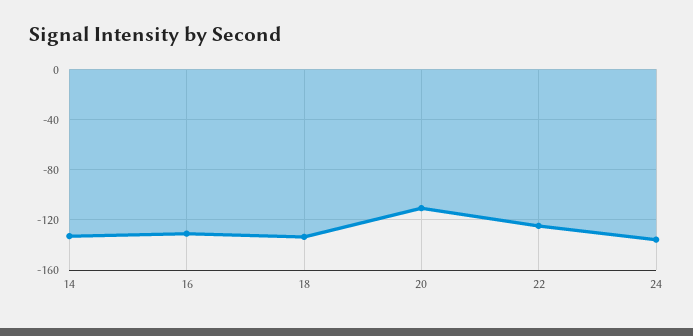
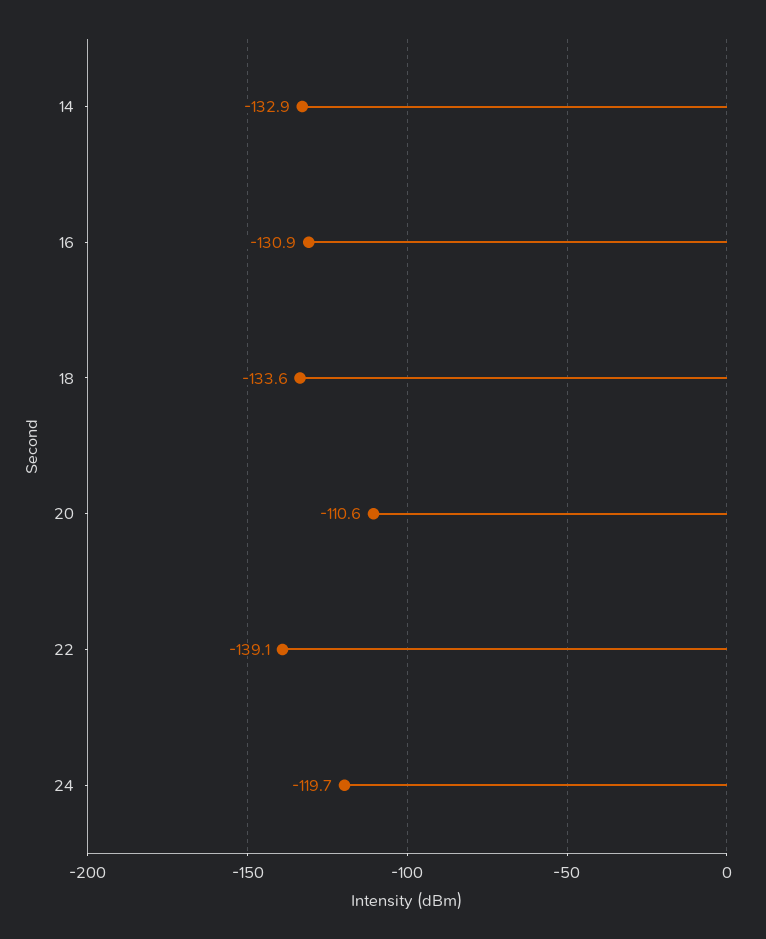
22: -125 -> -139.1
24: -135 -> -119.7

